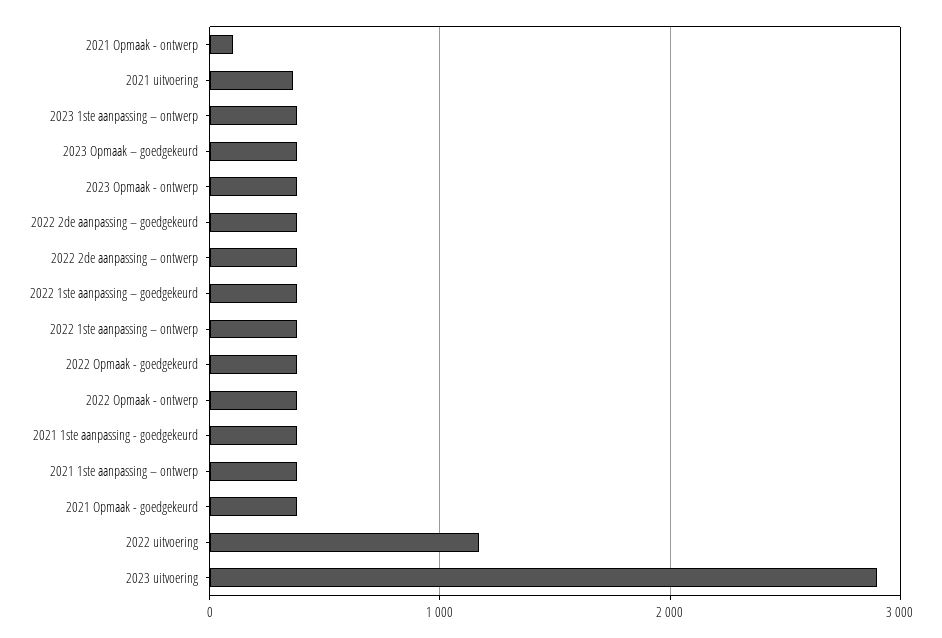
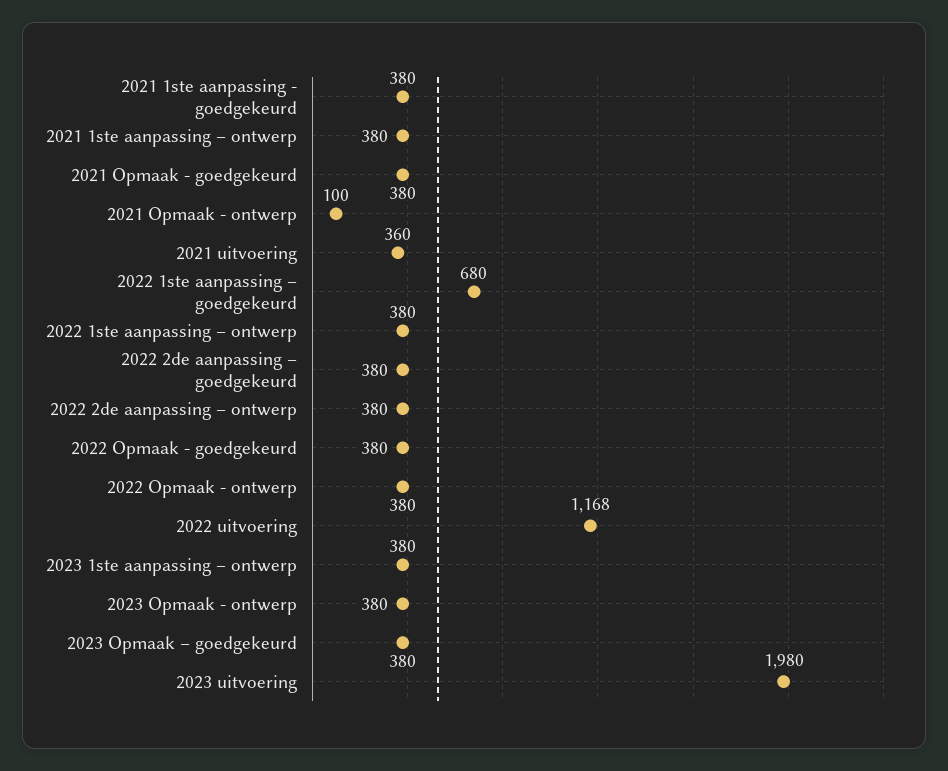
2022 1ste aanpassing – goedgekeurd: 400 -> 680
2023 uitvoering: 2900 -> 1980

